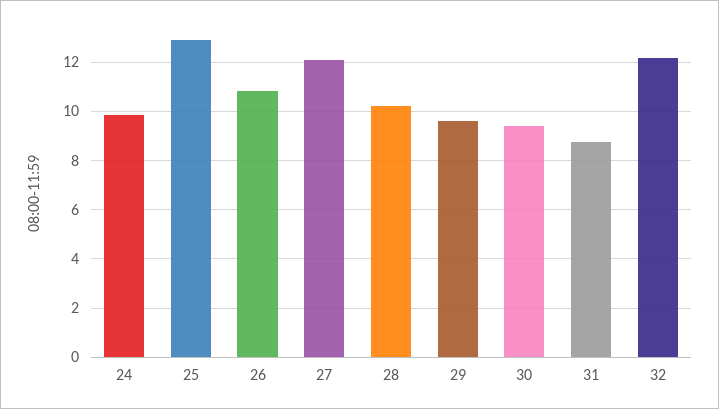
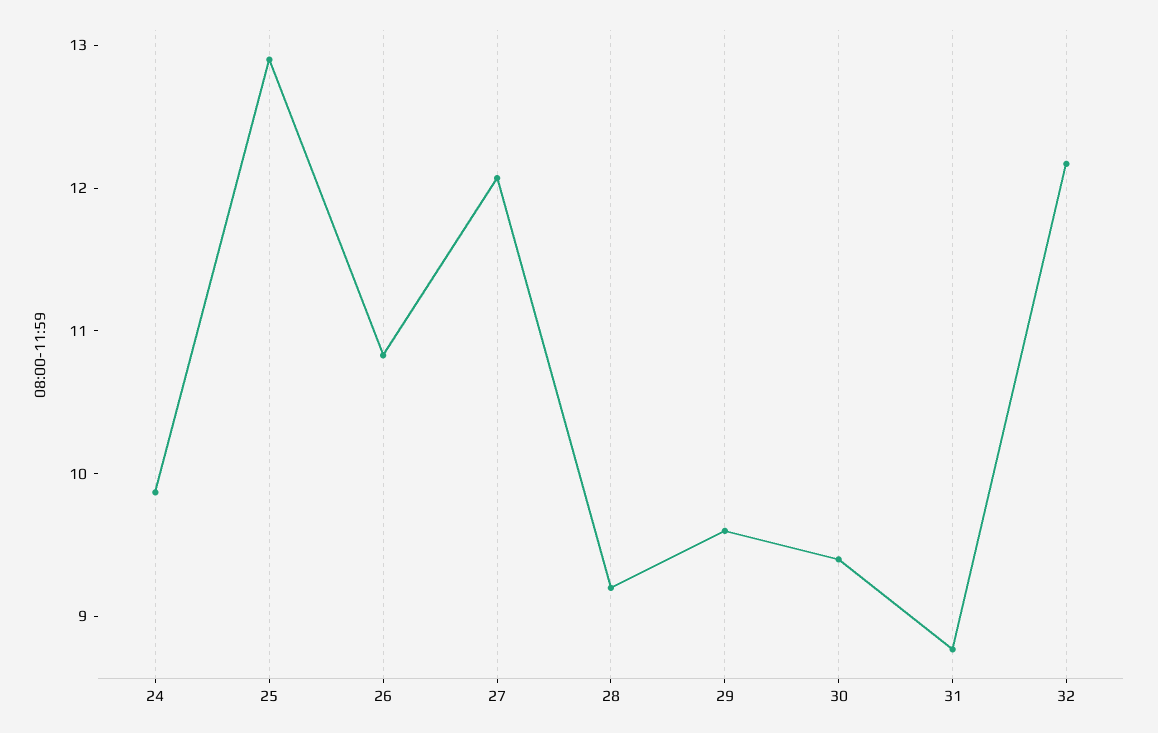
28: 10.25 -> 9.2

